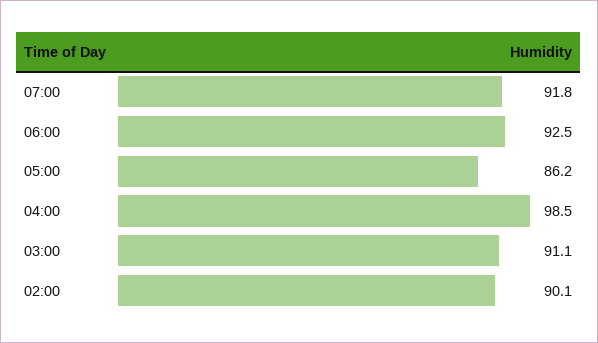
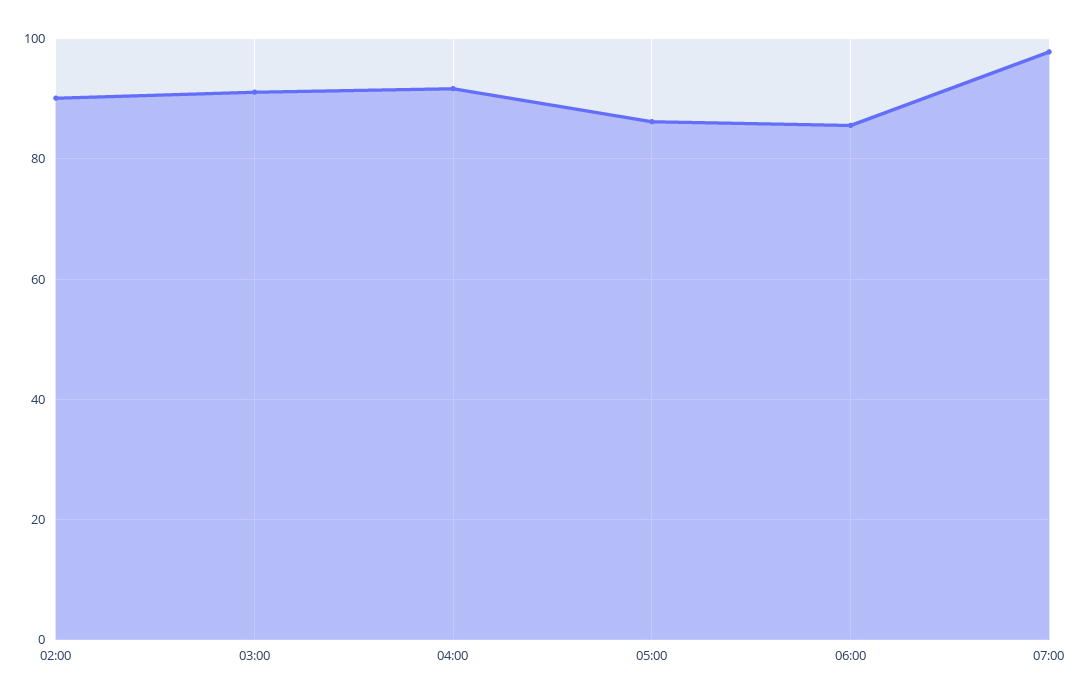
07:00: 91.8 -> 98
06:00: 92.5 -> 86
04:00: 98.5 -> 92

